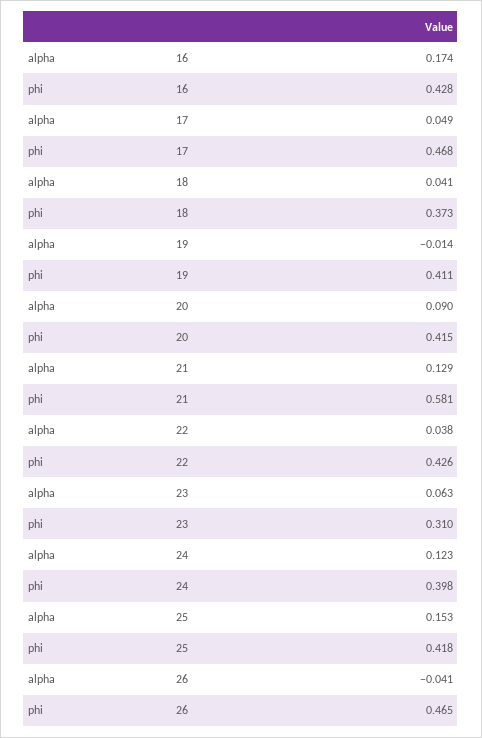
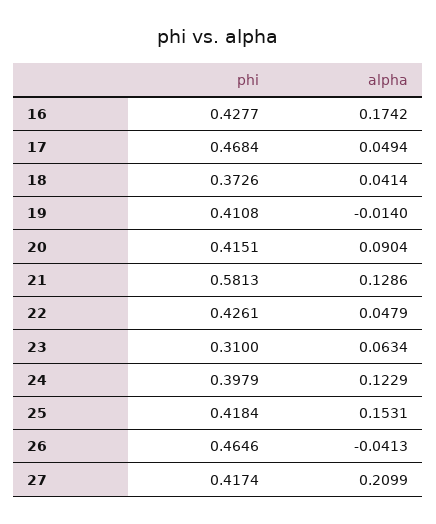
alpha, 22: 0.038 -> 0.0479
phi, 27: none -> 0.4174
alpha, 27: none -> 0.2099

